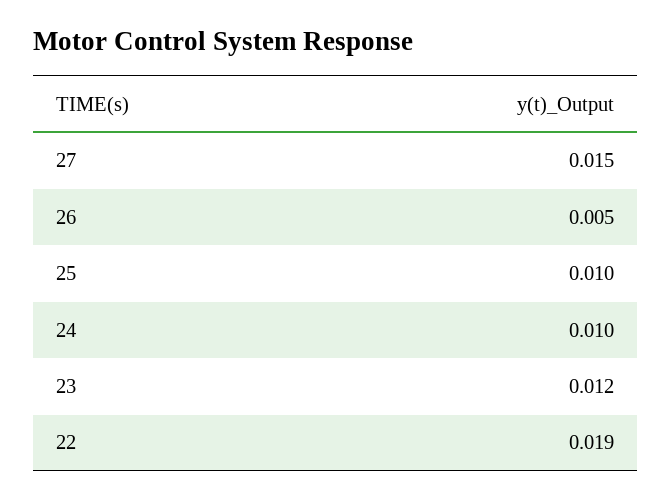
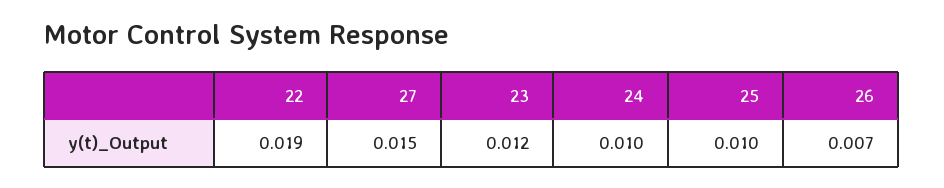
26: 0.005 -> 0.007

